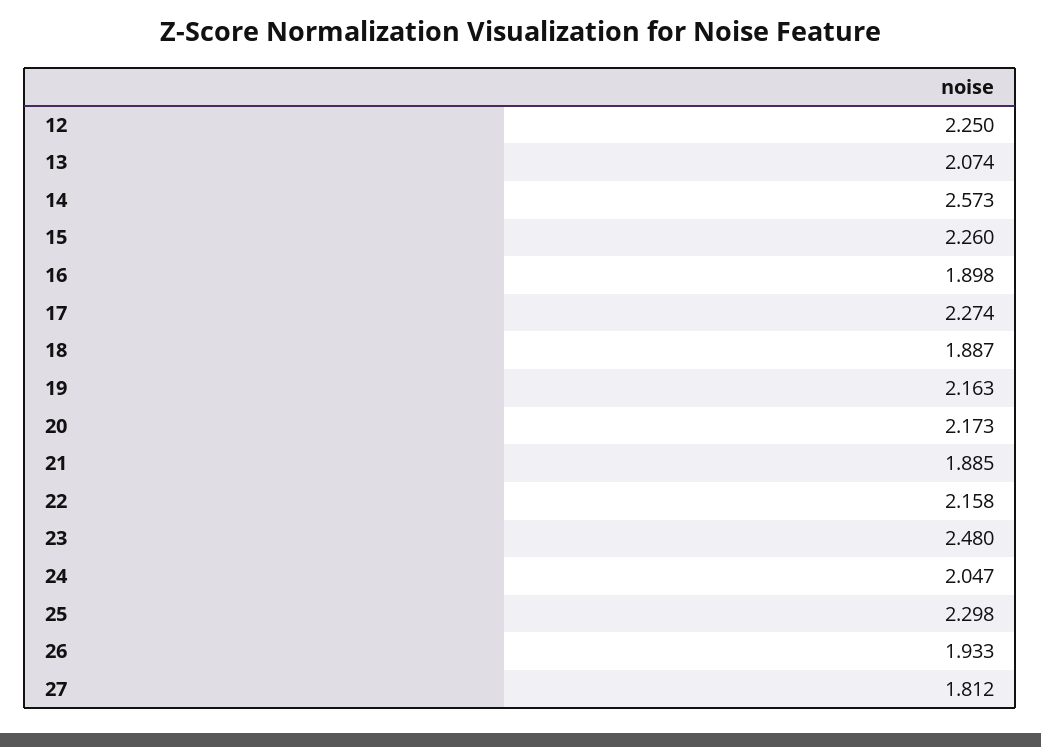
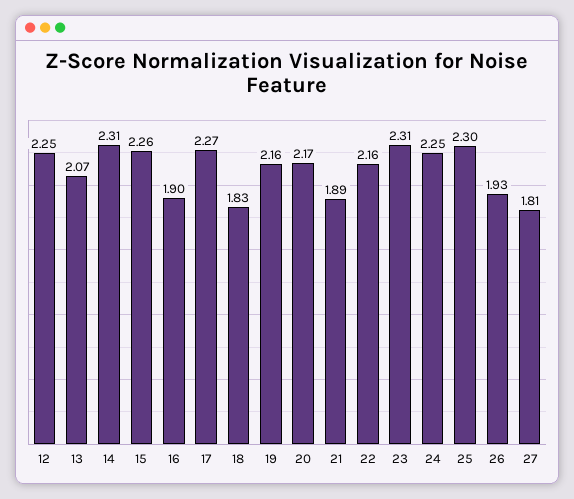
14: 2.573 -> 2.31
18: 1.887 -> 1.83
23: 2.48 -> 2.31
24: 2.047 -> 2.25

